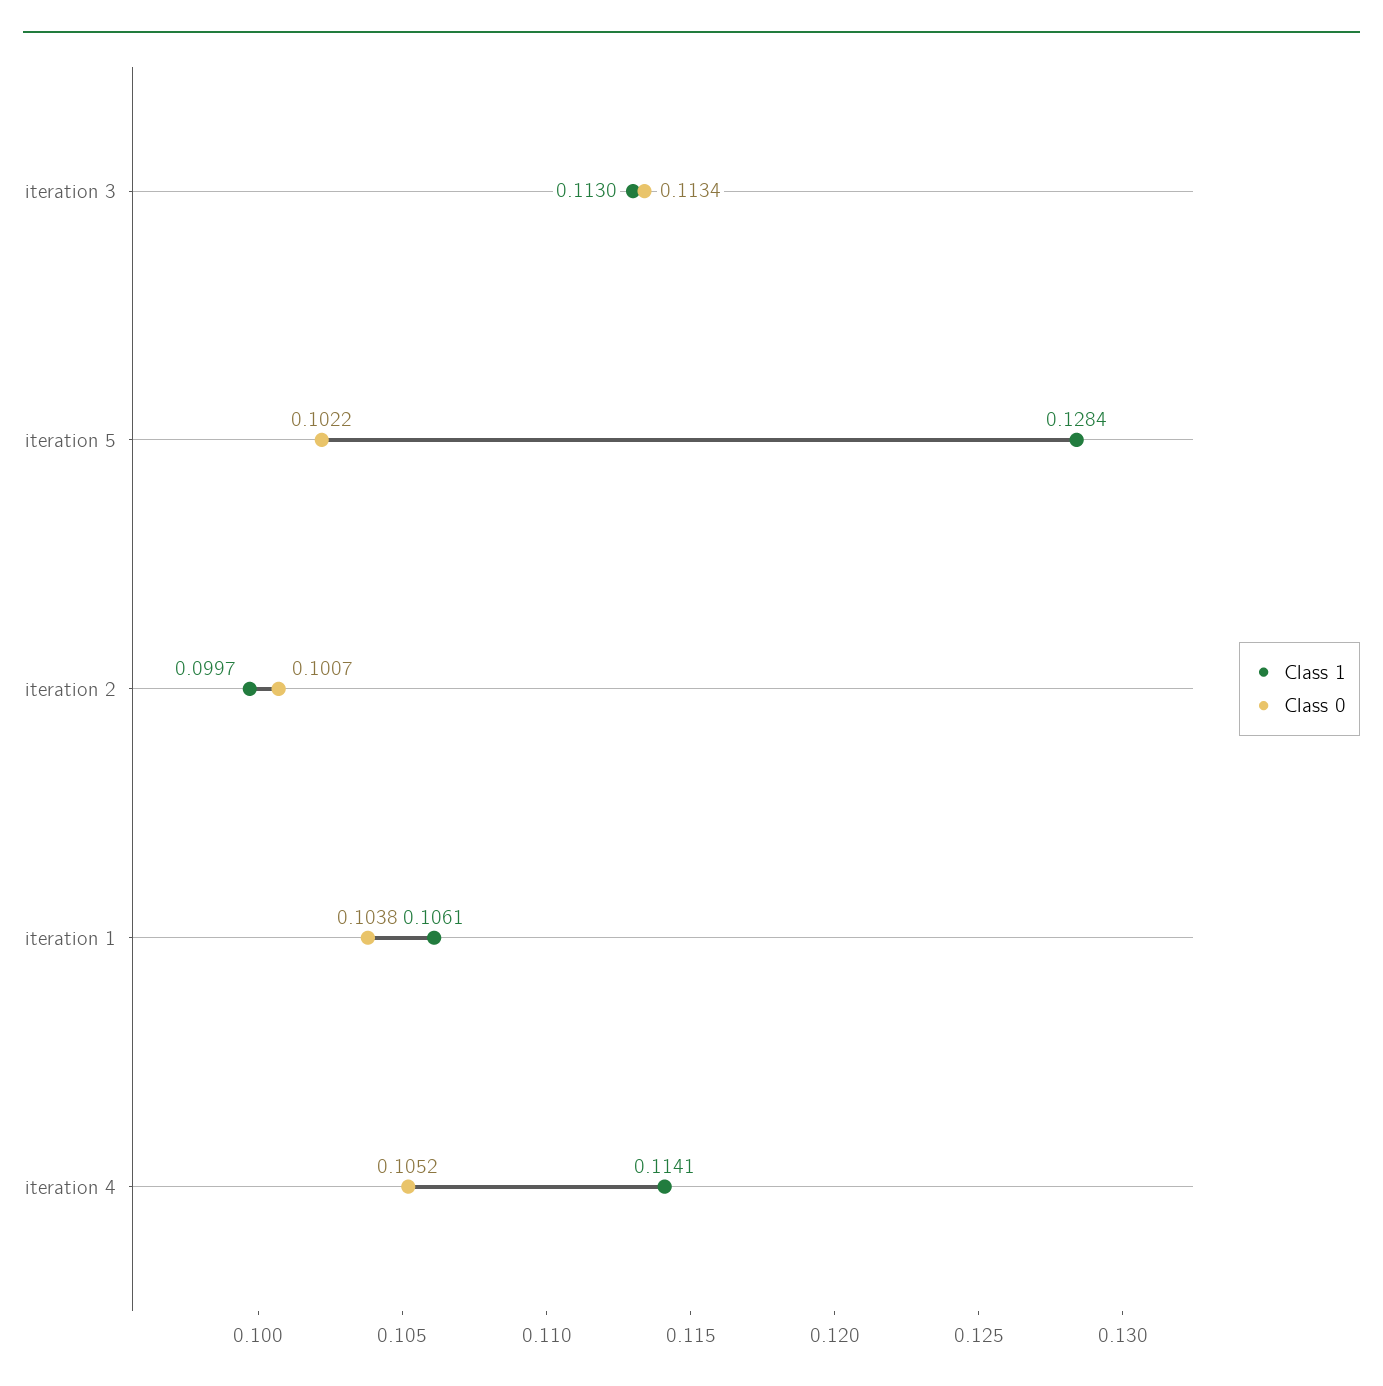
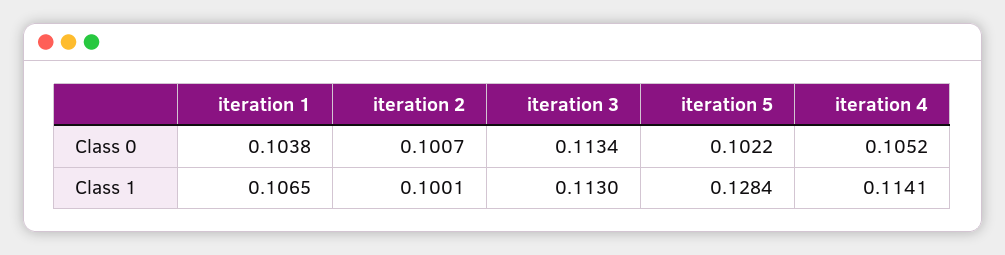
Class 1, iteration 2: 0.0997 -> 0.1001
Class 1, iteration 1: 0.1061 -> 0.1065

